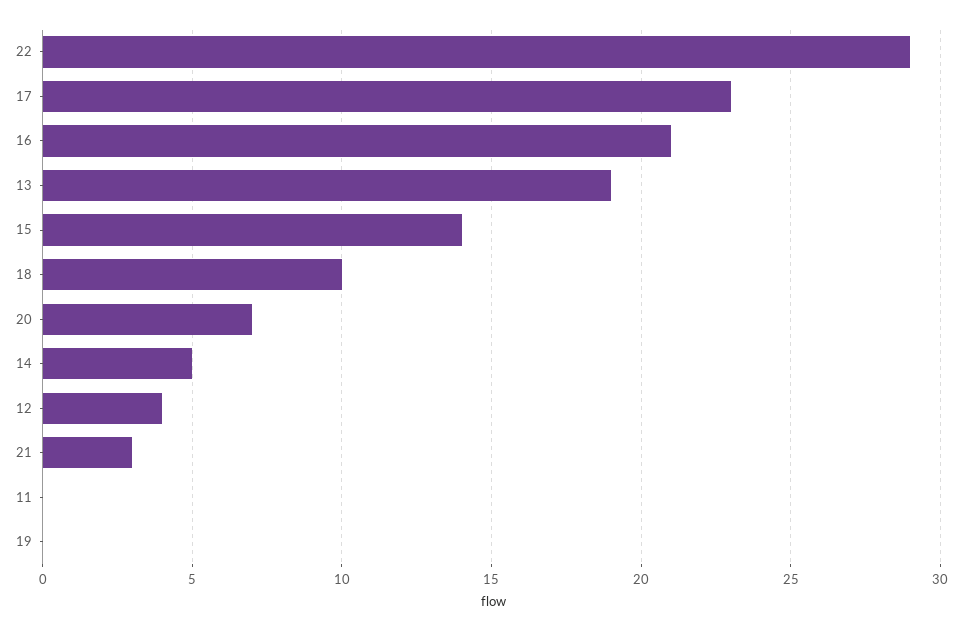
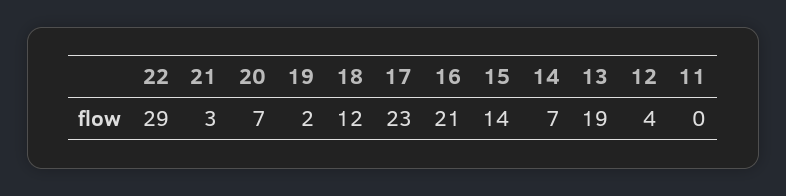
18: 10 -> 12
14: 5 -> 7
19: 0 -> 2

